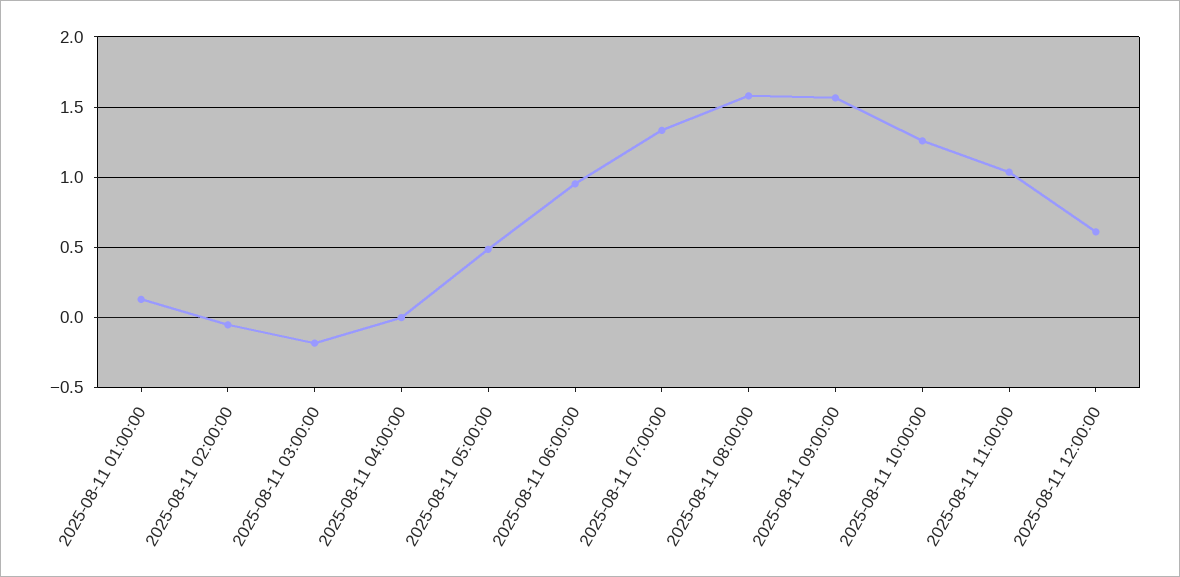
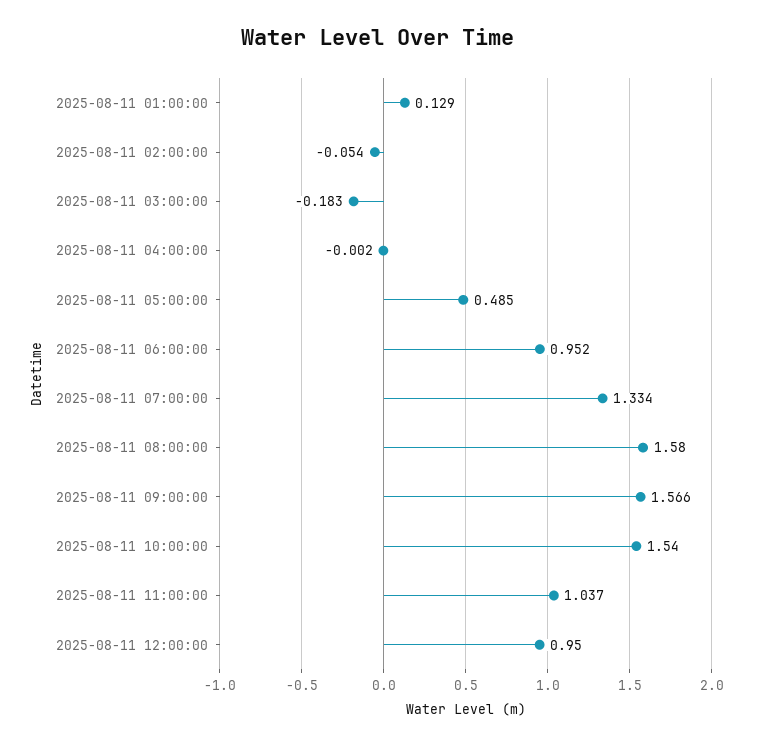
2025-08-11 10:00:00: 1.25 -> 1.54
2025-08-11 12:00:00: 0.6 -> 0.95

